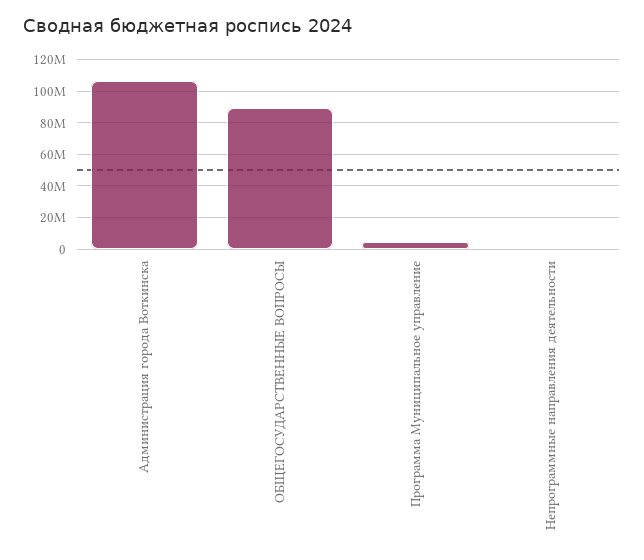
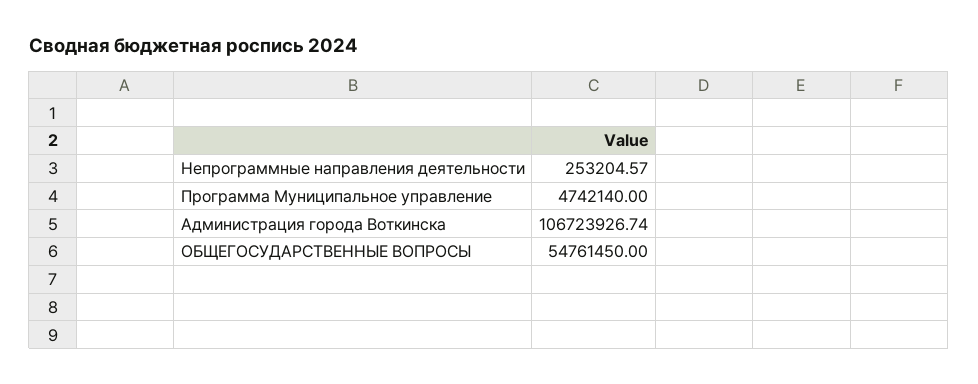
ОБЩЕГОСУДАРСТВЕННЫЕ ВОПРОСЫ: 90000000 -> 54761450

